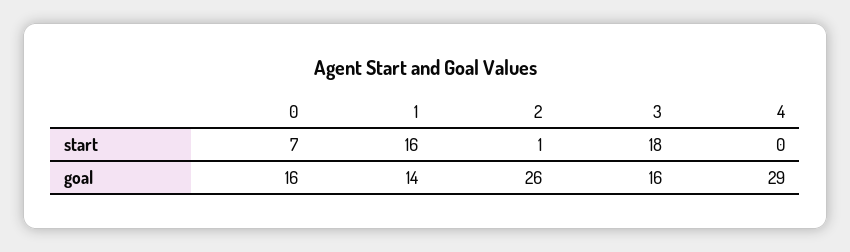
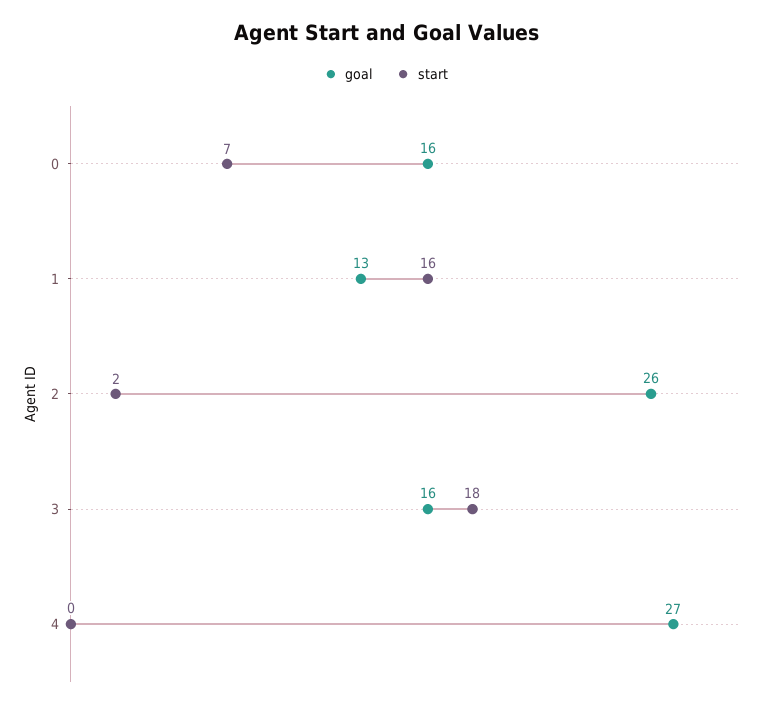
start, 2: 1 -> 2
goal, 1: 14 -> 13
goal, 4: 29 -> 27

